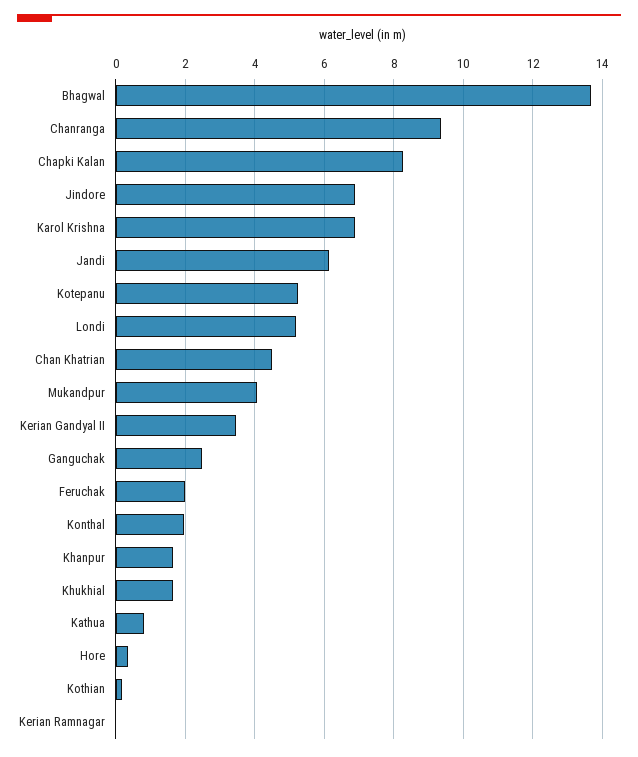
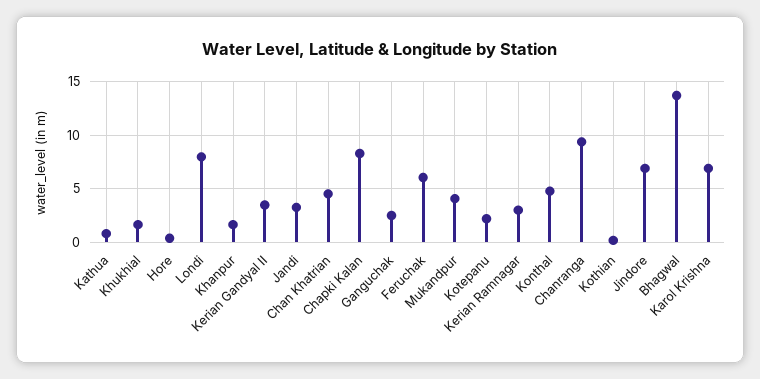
Jandi: 6.2 -> 3
Kotepanu: 5.2 -> 2
Londi: 5.2 -> 8
Feruchak: 2 -> 6
Konthal: 2 -> 5
Kerian Ramnagar: 0 -> 3

